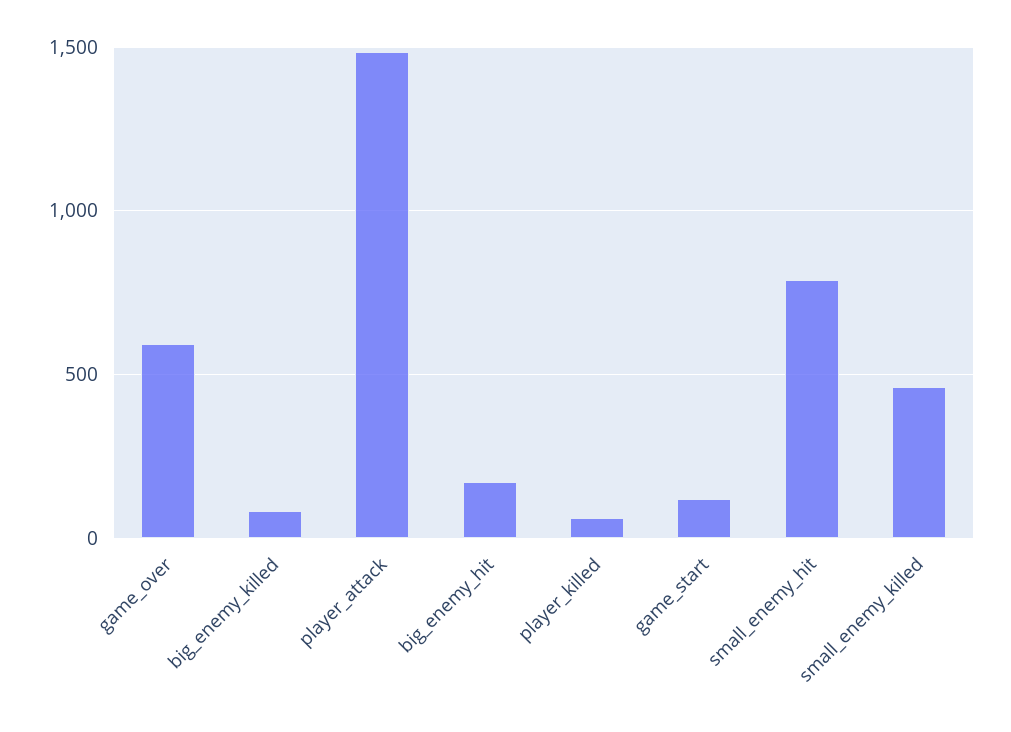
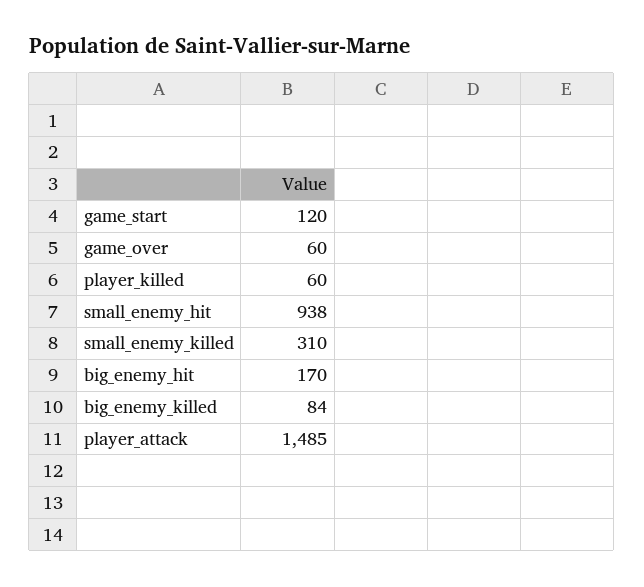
game_over: 600 -> 60
small_enemy_hit: 800 -> 938
small_enemy_killed: 450 -> 310

